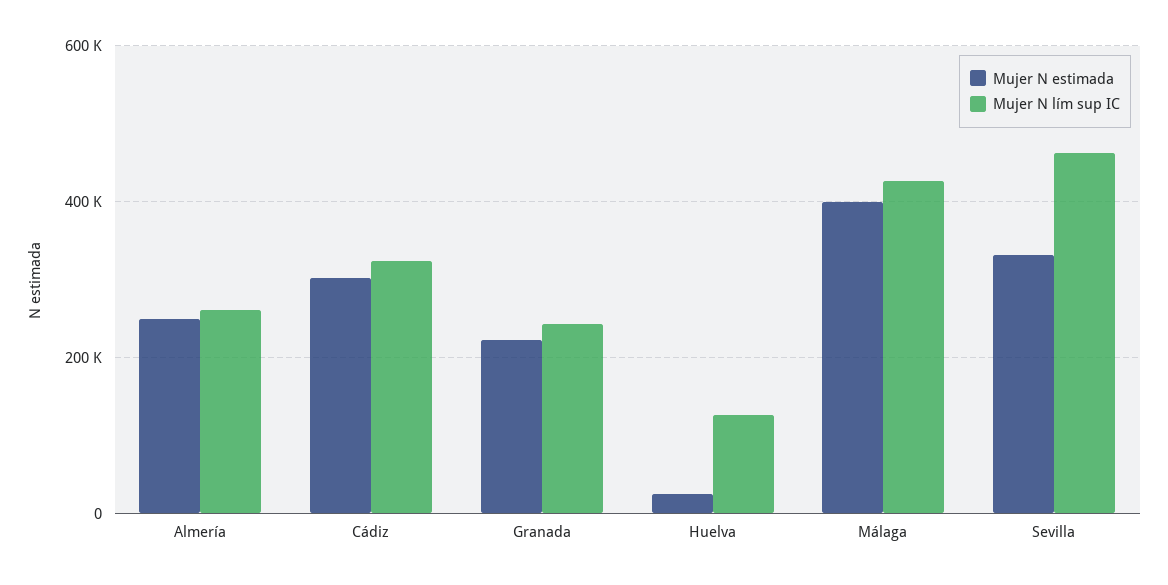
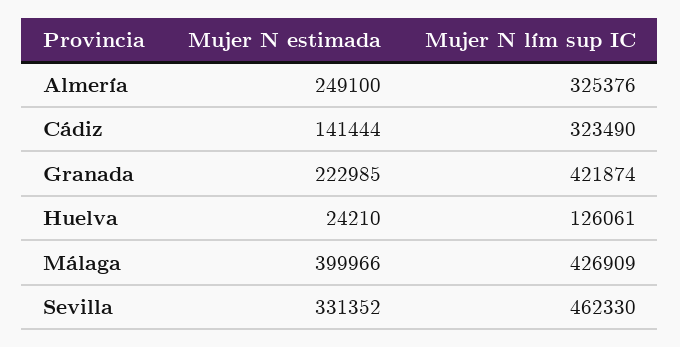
Mujer N lím sup IC, Almería: 260000 -> 325376
Mujer N estimada, Cádiz: 300000 -> 141444
Mujer N lím sup IC, Granada: 240000 -> 421874

